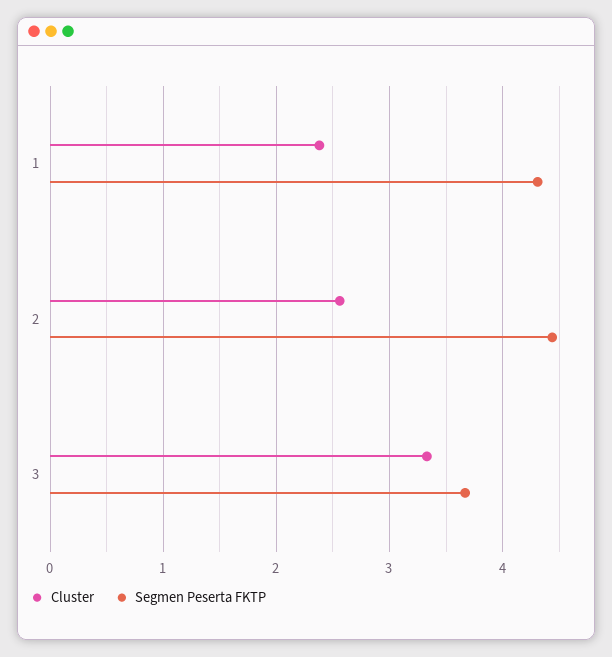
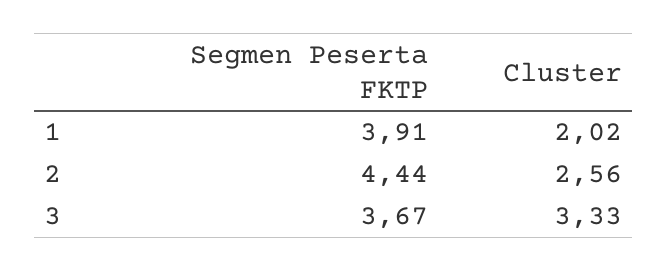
Cluster, 1: 2.4 -> 2.02
Segmen Peserta FKTP, 1: 4.3 -> 3.91

